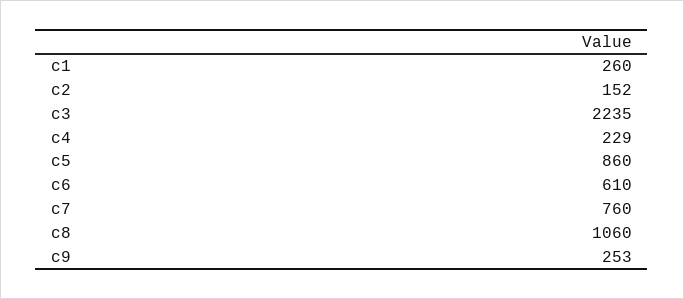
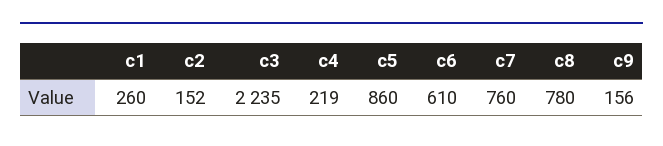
c4: 229 -> 219
c8: 1060 -> 780
c9: 253 -> 156

